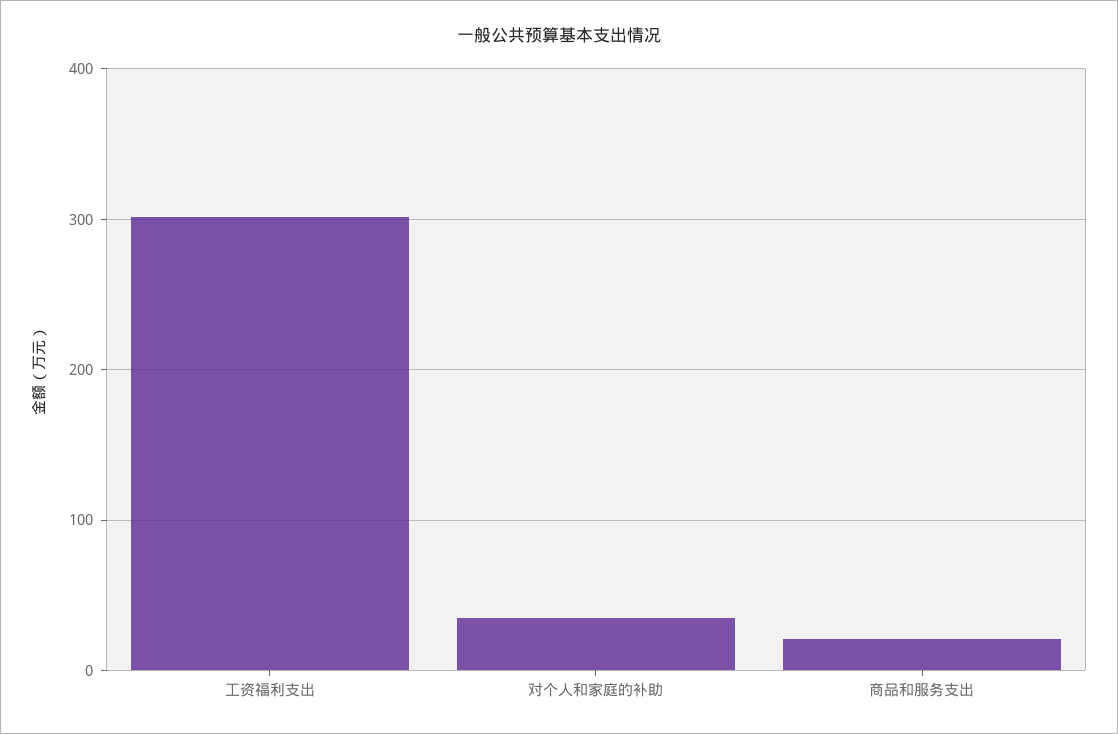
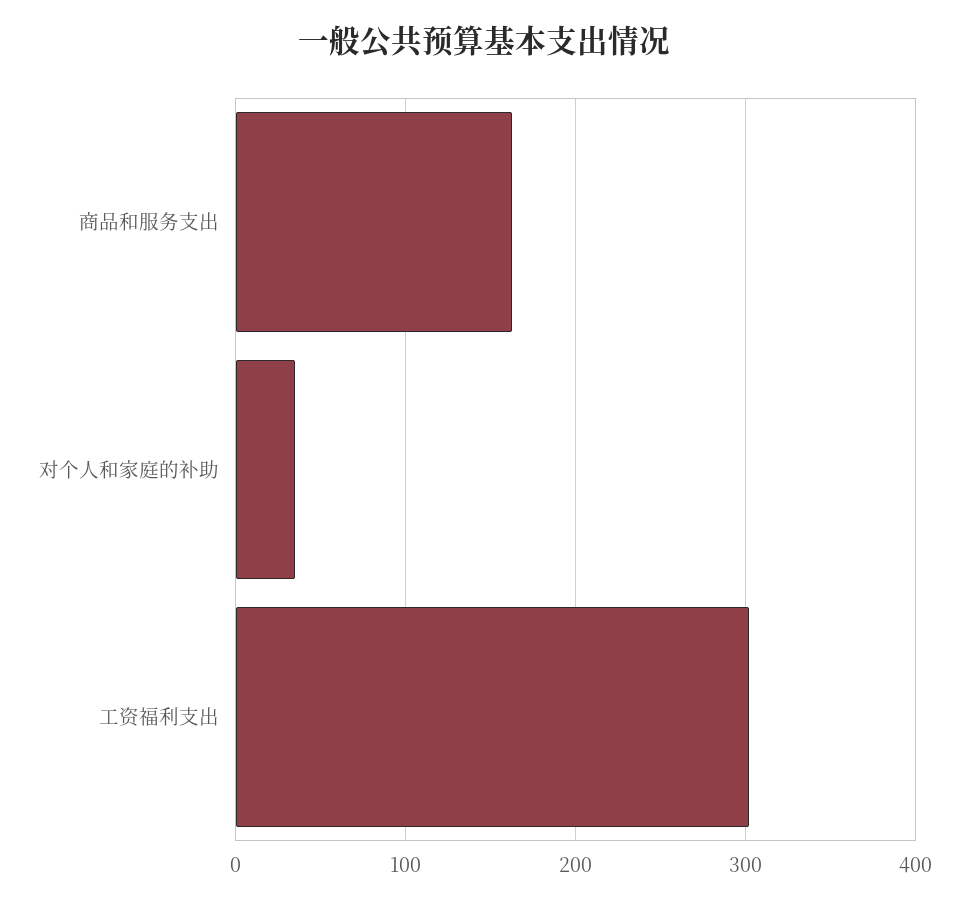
商品和服务支出: 20 -> 160

